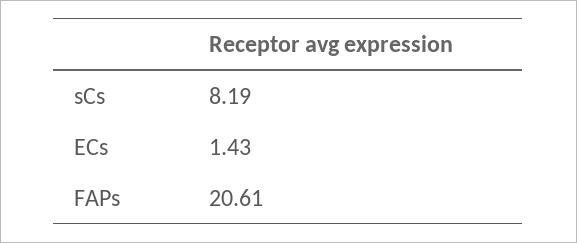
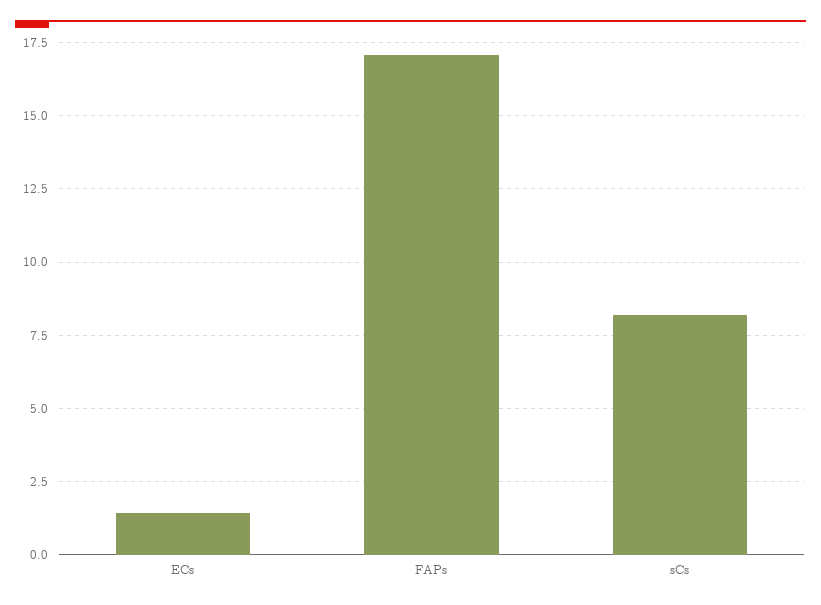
FAPs: 20.61 -> 17

